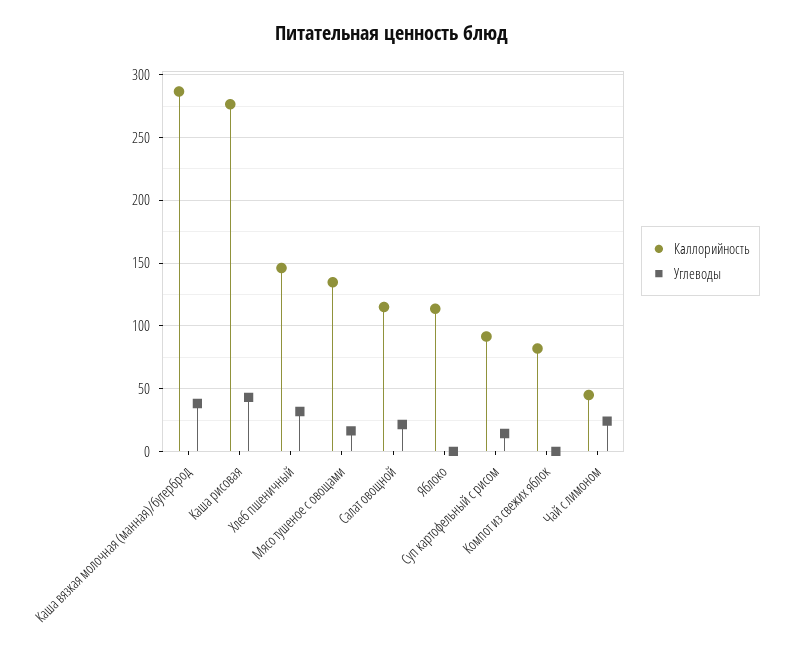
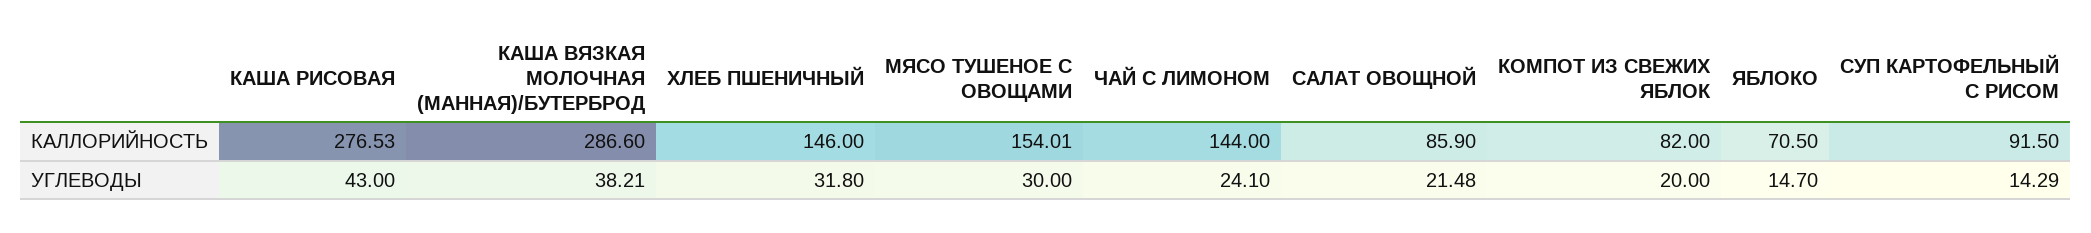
Каллорийность, Мясо тушеное с овощами: 135 -> 154.01
Углеводы, Мясо тушеное с овощами: 15 -> 30
Каллорийность, Салат овощной: 115 -> 85.9
Каллорийность, Яблоко: 115 -> 70.5
Углеводы, Яблоко: 0 -> 14.7
Углеводы, Компот из свежих яблок: 0 -> 20
Каллорийность, Чай с лимоном: 45 -> 144

